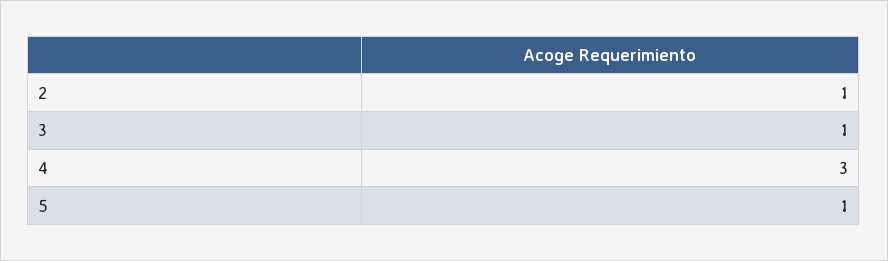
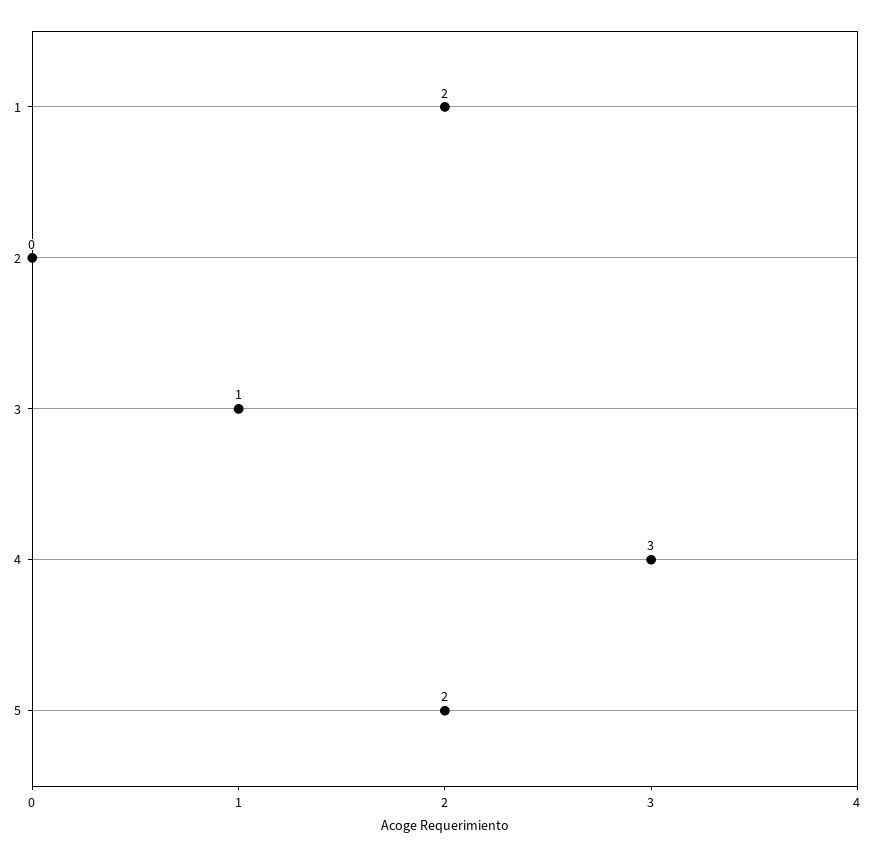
2: 1 -> 0
5: 1 -> 2
1: none -> 2

